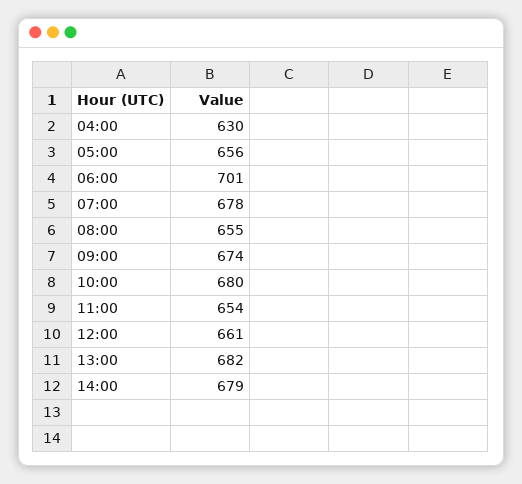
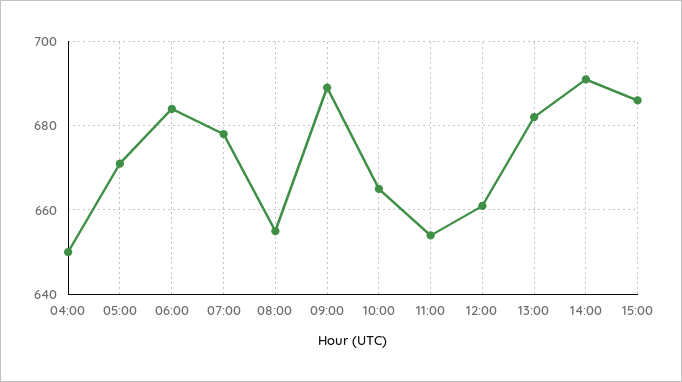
04:00: 630 -> 650
05:00: 656 -> 670
06:00: 701 -> 685
09:00: 674 -> 690
10:00: 680 -> 665
14:00: 679 -> 690
15:00: none -> 685

